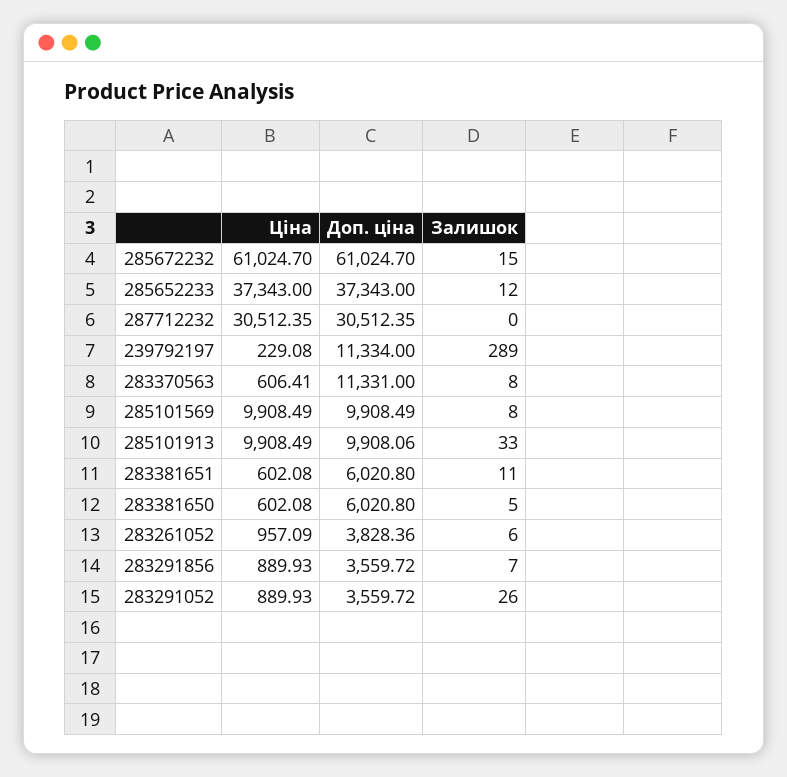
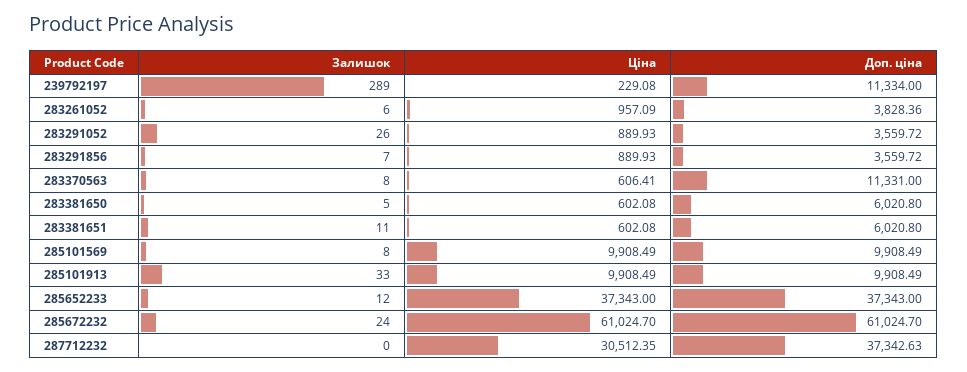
Залишок, 285672232: 15 -> 24
Доп. ціна, 287712232: 30512.35 -> 37342.63
Доп. ціна, 285101913: 9908.06 -> 9908.49

